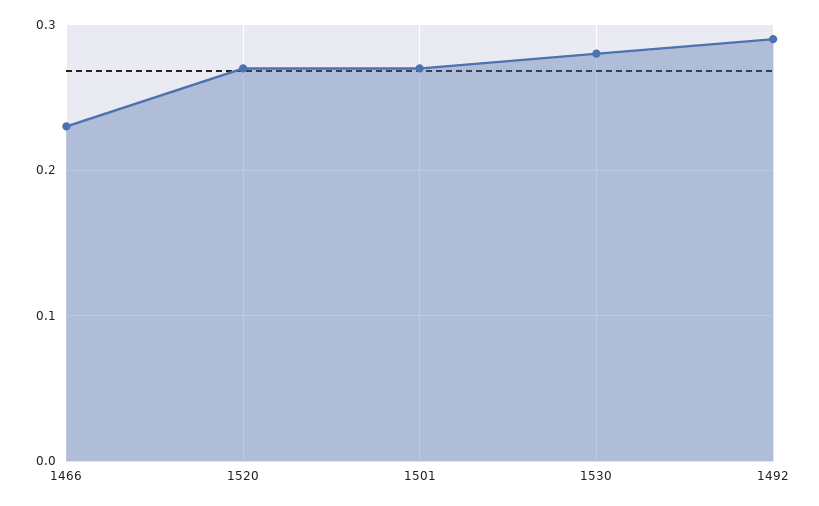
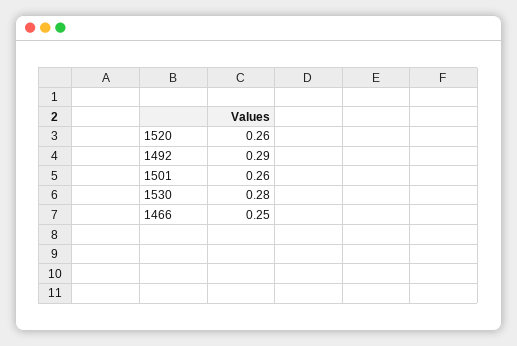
1466: 0.23 -> 0.25
1520: 0.27 -> 0.26
1501: 0.27 -> 0.26

